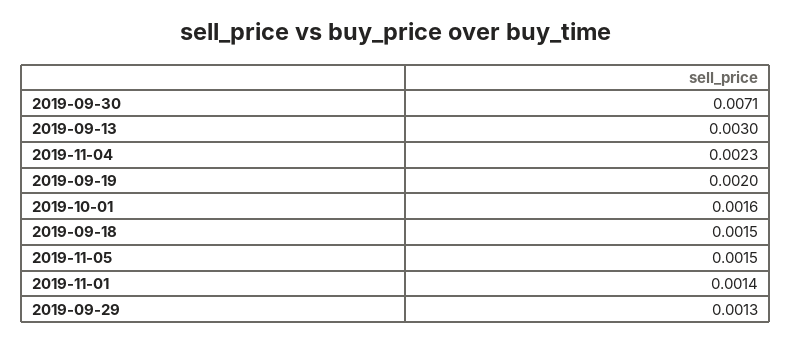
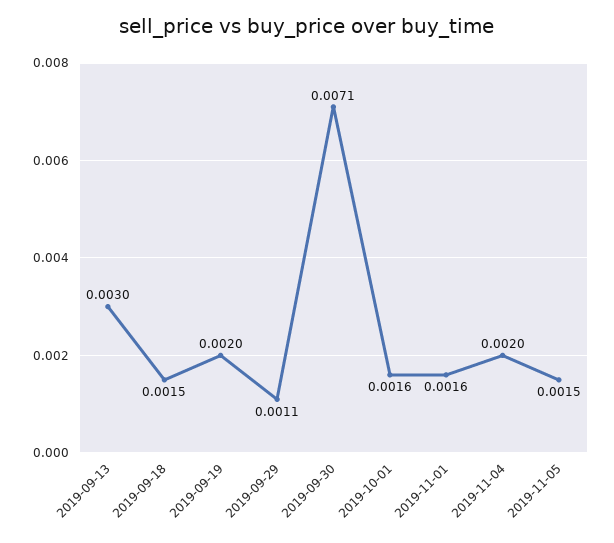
2019-11-04: 0.0023 -> 0.002
2019-11-01: 0.0014 -> 0.0016
2019-09-29: 0.0013 -> 0.0011

